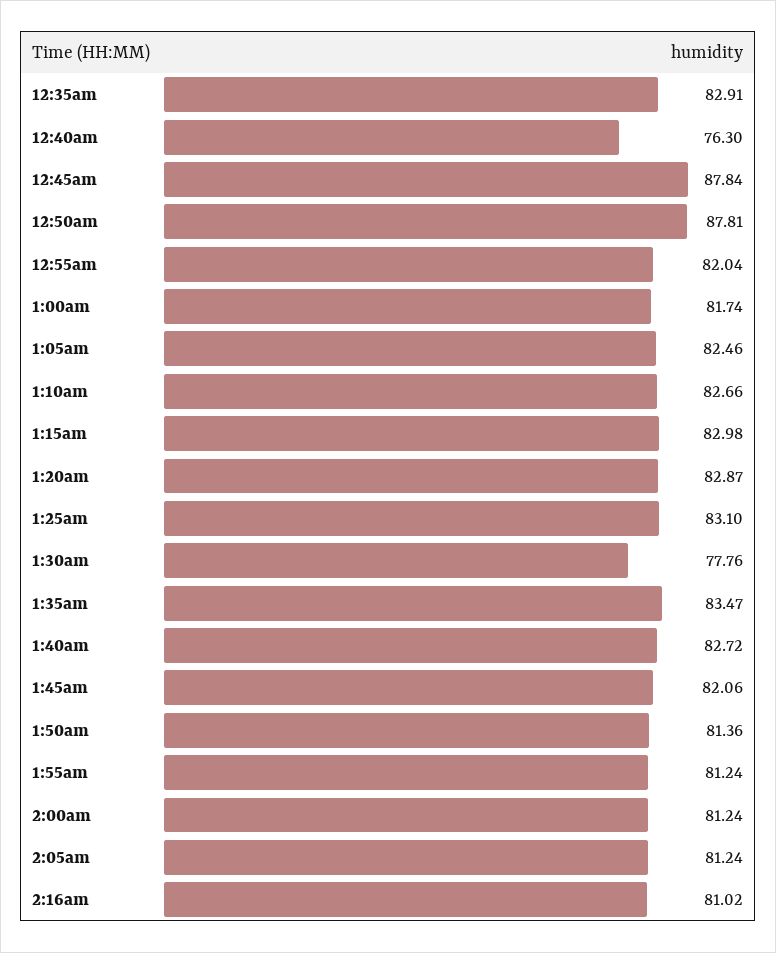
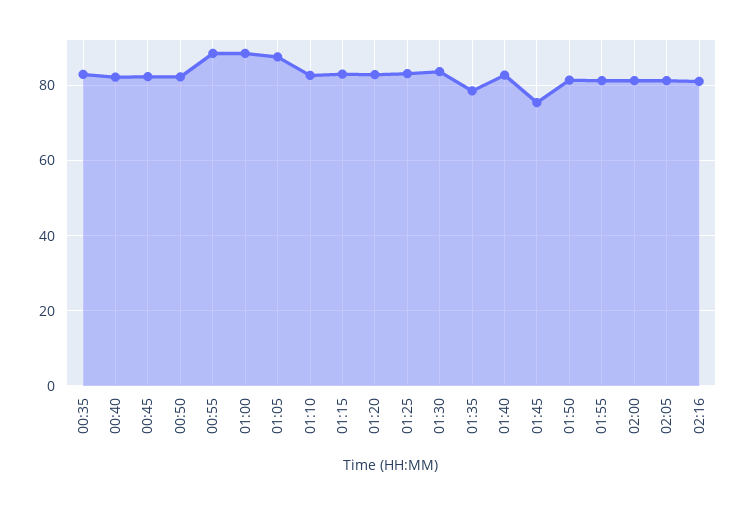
12:40am: 76.3 -> 82
12:45am: 87.84 -> 82
12:50am: 87.81 -> 82
12:55am: 82.04 -> 88
1:00am: 81.74 -> 88
1:05am: 82.46 -> 88
1:30am: 77.76 -> 84
1:35am: 83.47 -> 78
1:45am: 82.06 -> 76

